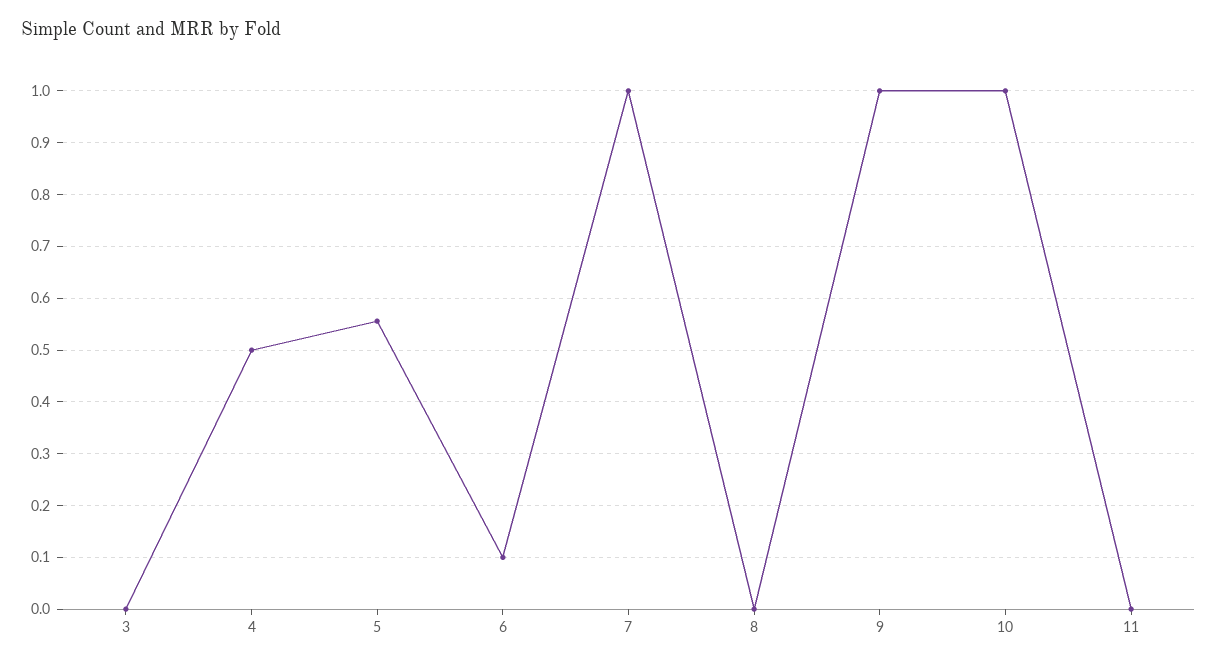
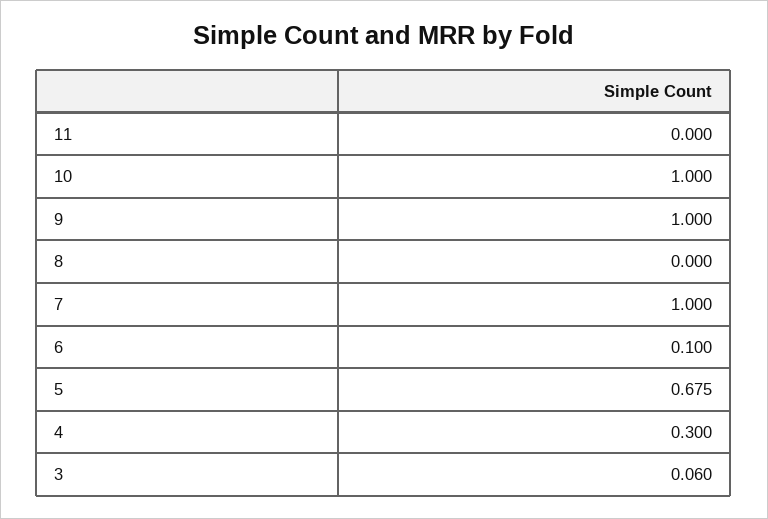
3: 0 -> 0.06
4: 0.5 -> 0.3
5: 0.56 -> 0.675

